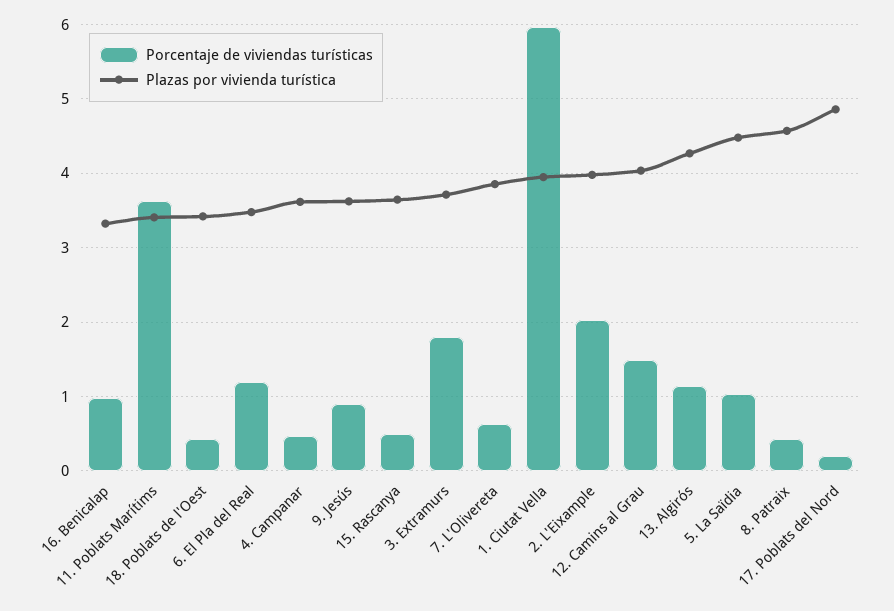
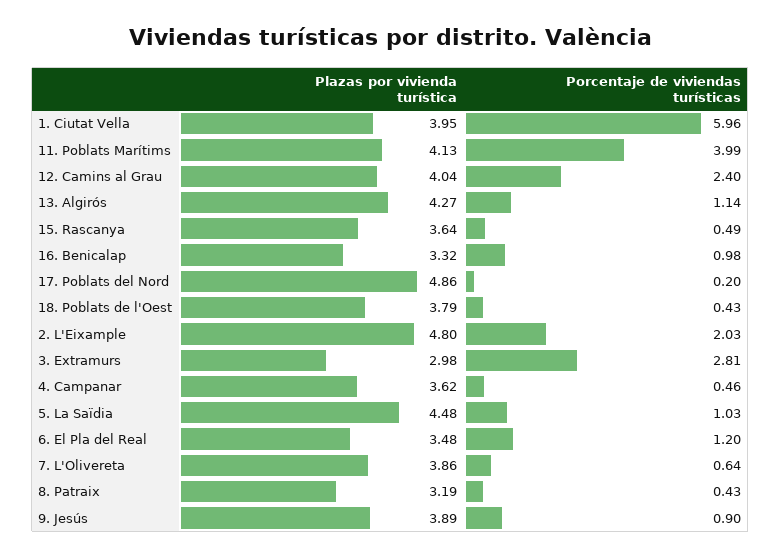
Porcentaje de viviendas turísticas, 11. Poblats Marítims: 3.6 -> 3.99
Plazas por vivienda turística, 11. Poblats Marítims: 3.4 -> 4.13
Plazas por vivienda turística, 18. Poblats de l'Oest: 3.4 -> 3.79
Plazas por vivienda turística, 9. Jesús: 3.6 -> 3.89
Porcentaje de viviendas turísticas, 3. Extramurs: 1.8 -> 2.81
Plazas por vivienda turística, 3. Extramurs: 3.7 -> 2.98
Plazas por vivienda turística, 2. L'Eixample: 4 -> 4.8
Porcentaje de viviendas turísticas, 12. Camins al Grau: 1.5 -> 2.4
Plazas por vivienda turística, 8. Patraix: 4.6 -> 3.19

